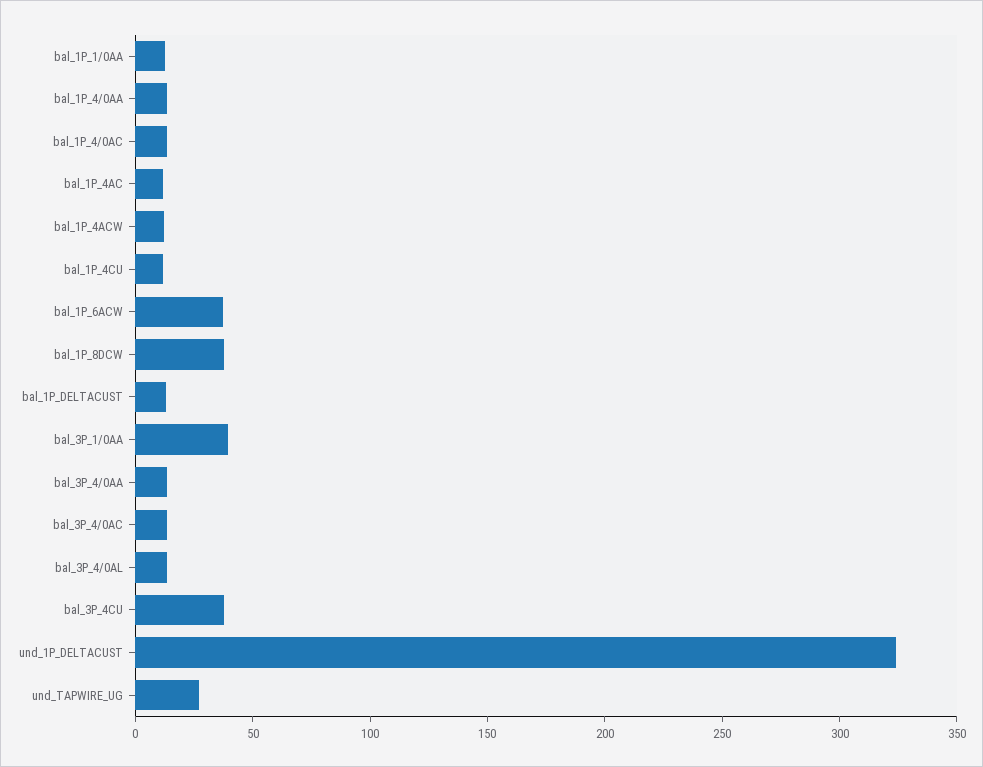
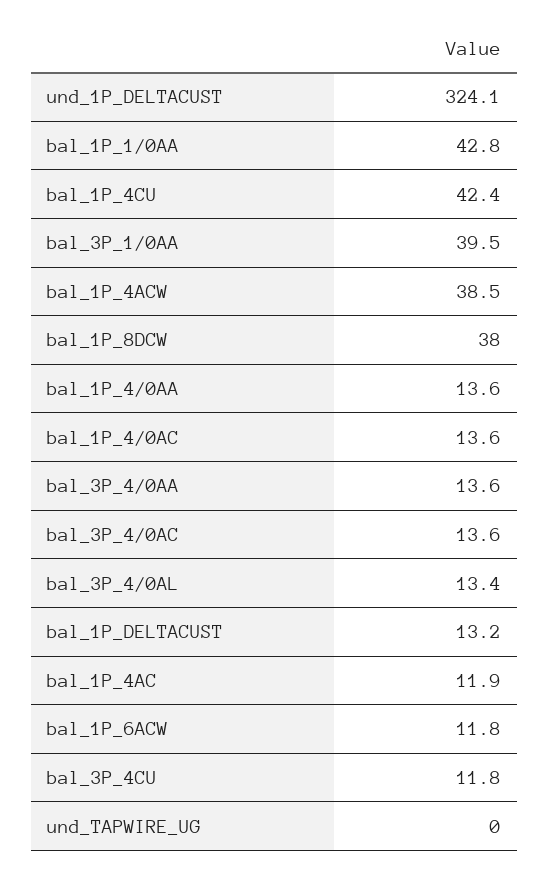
bal_1P_1/0AA: 10 -> 42.8
bal_1P_4ACW: 10 -> 38.5
bal_1P_4CU: 10 -> 42.4
bal_1P_6ACW: 40 -> 11.8
bal_3P_4CU: 40 -> 11.8
und_TAPWIRE_UG: 30 -> 0

